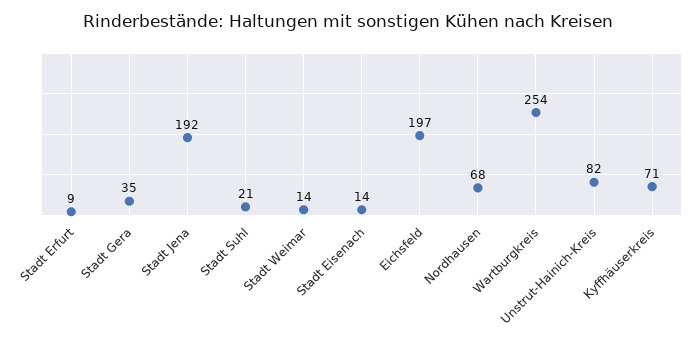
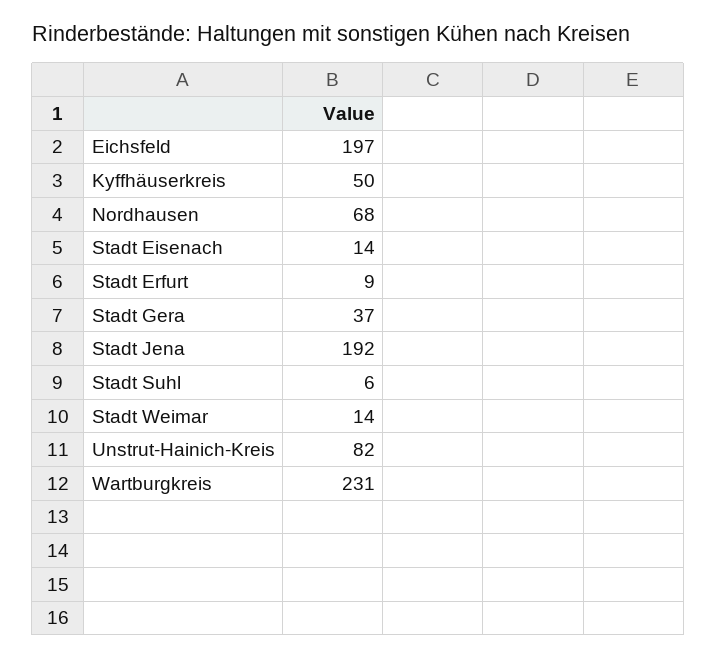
Stadt Gera: 35 -> 37
Stadt Suhl: 21 -> 6
Wartburgkreis: 254 -> 231
Kyffhäuserkreis: 71 -> 50

